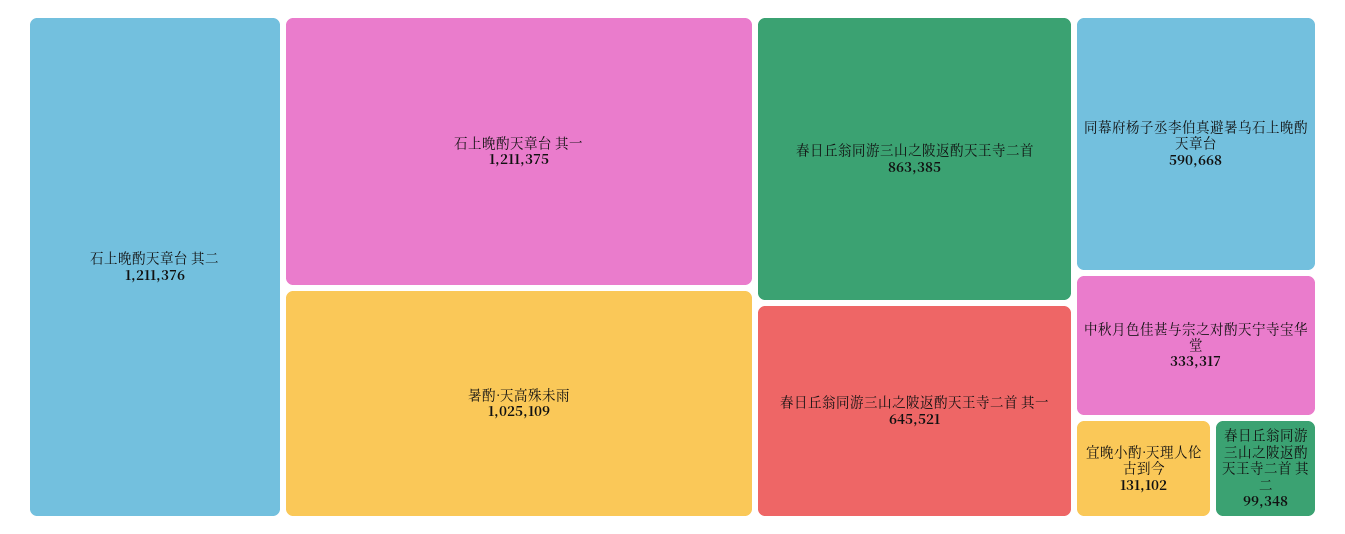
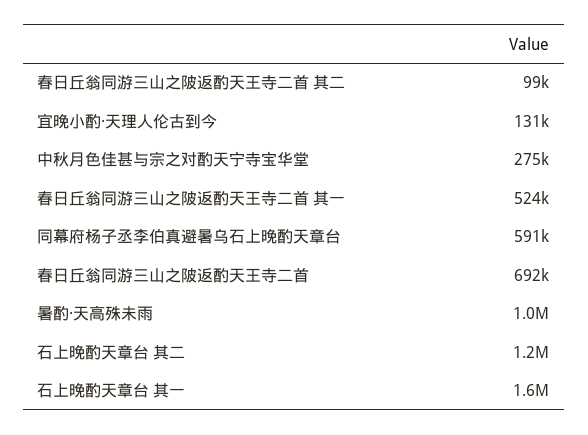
石上晚酌天章台 其一: 1211375 -> 1600000
春日丘翁同游三山之陂返酌天王寺二首: 863385 -> 692000
春日丘翁同游三山之陂返酌天王寺二首 其一: 645521 -> 524000
中秋月色佳甚与宗之对酌天宁寺宝华堂: 333317 -> 275000

